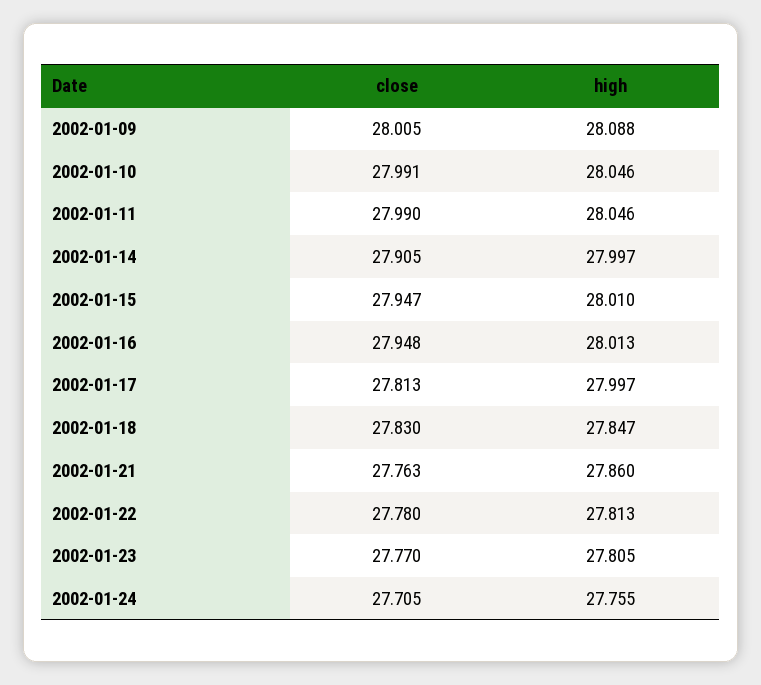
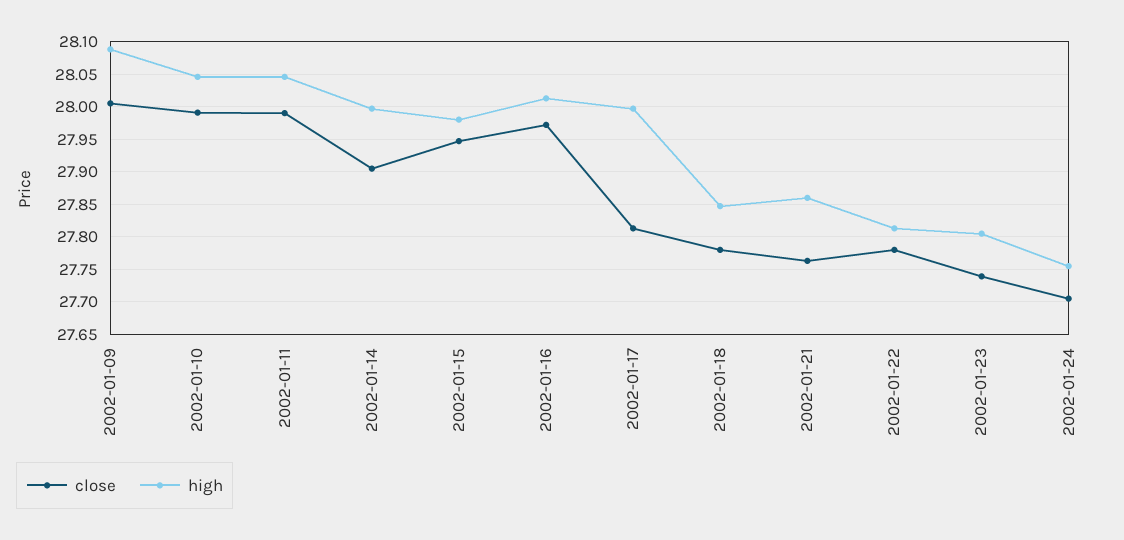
high, 2002-01-15: 28.01 -> 27.98
close, 2002-01-16: 27.948 -> 27.97
close, 2002-01-18: 27.83 -> 27.78
close, 2002-01-23: 27.77 -> 27.74

